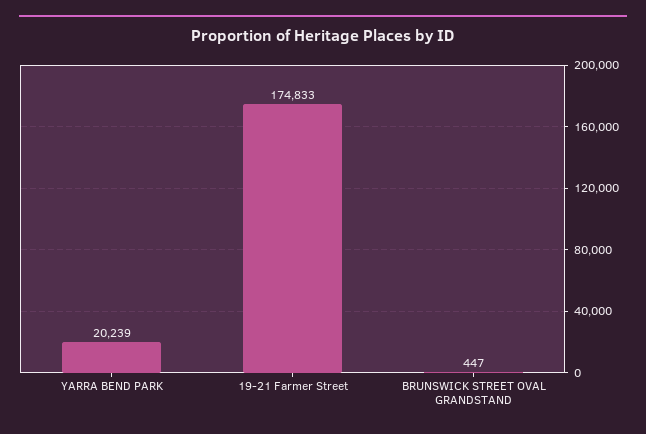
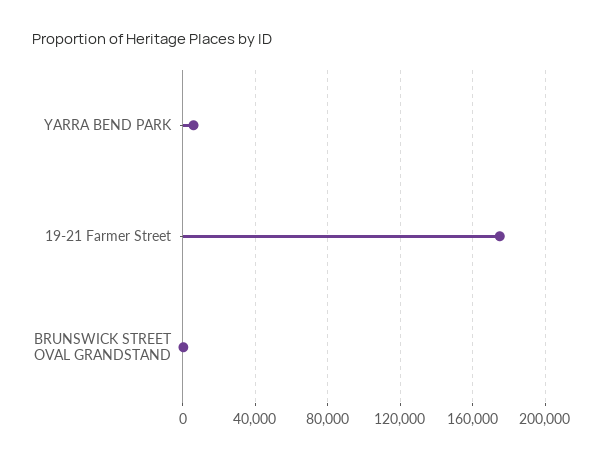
YARRA BEND PARK: 20239 -> 5000

